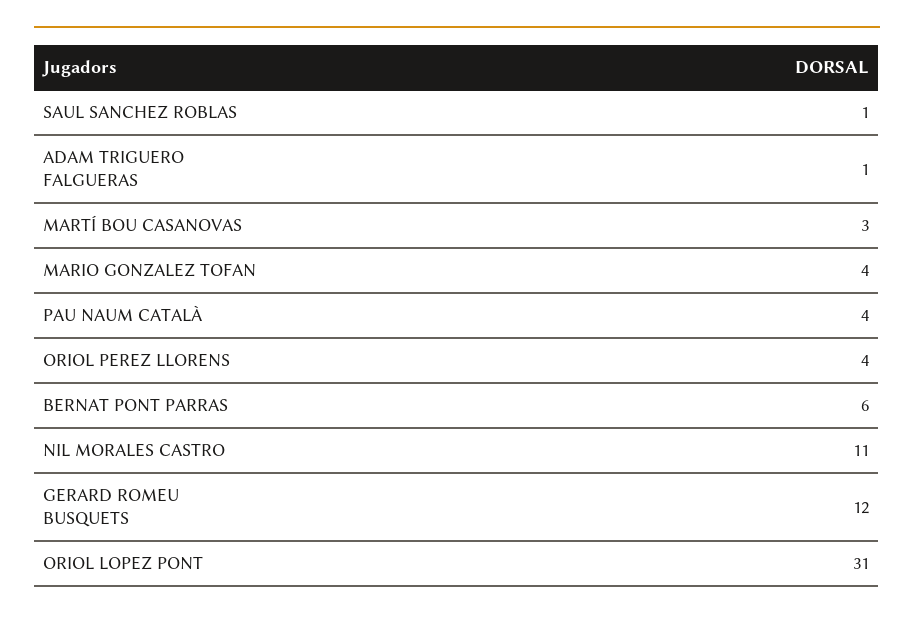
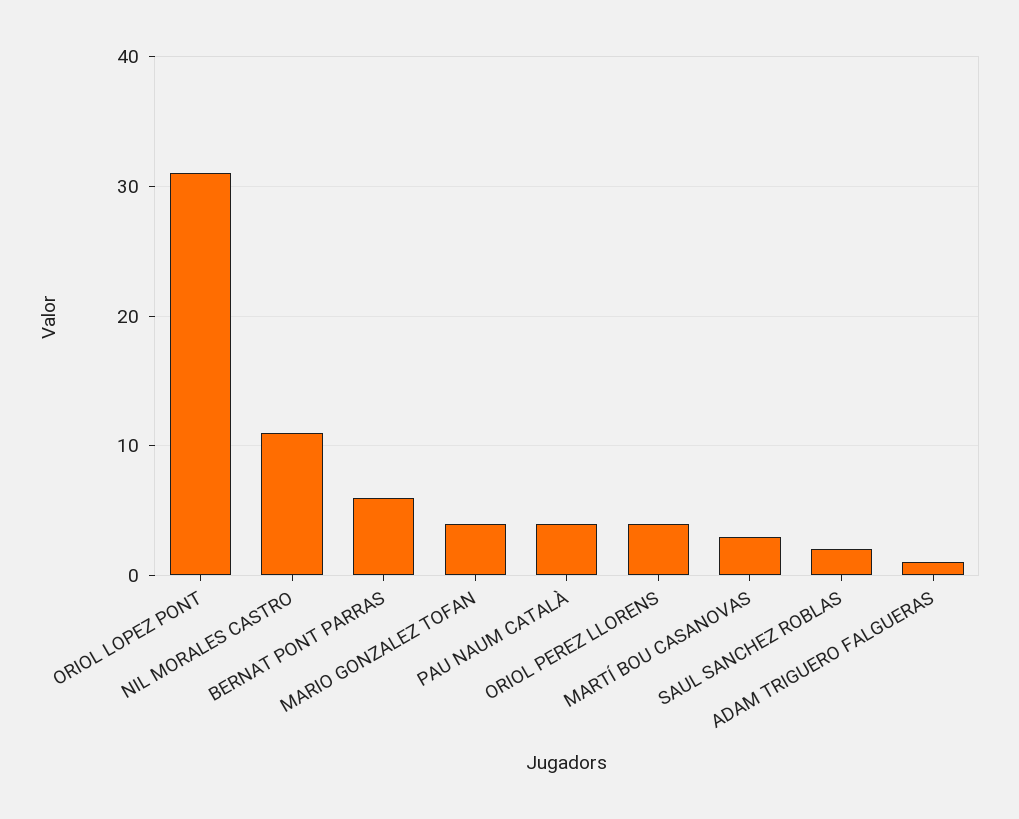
SAUL SANCHEZ ROBLAS: 1 -> 2
GERARD ROMEU BUSQUETS: 12 -> none

